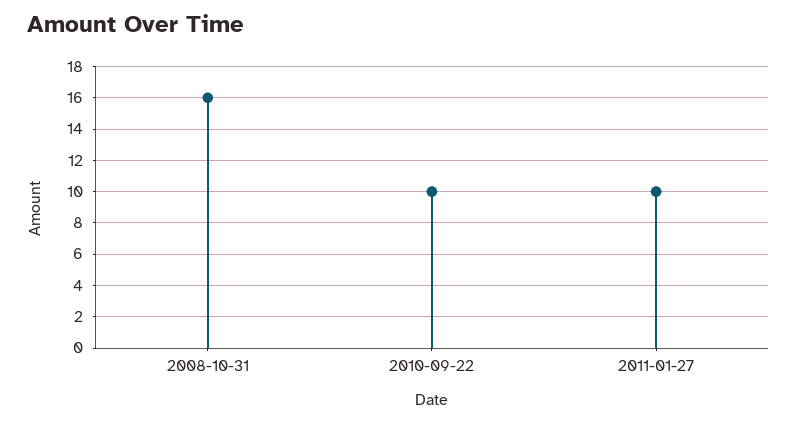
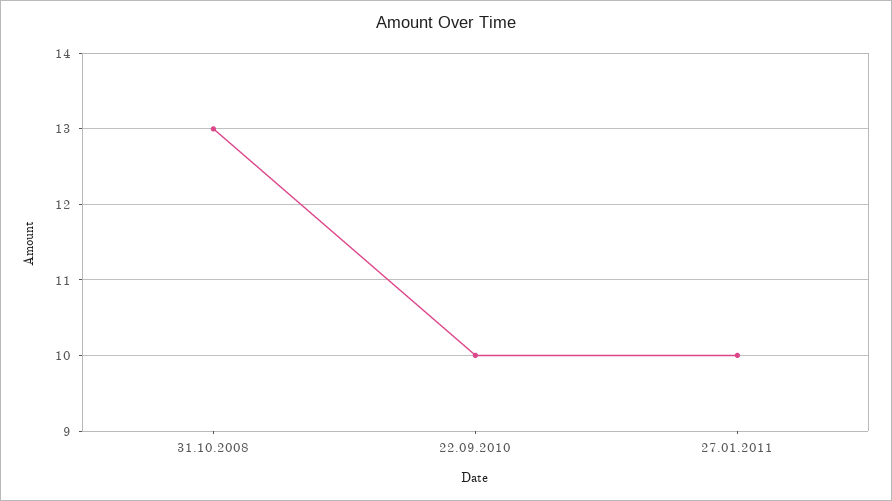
2008-10-31: 16 -> 13

